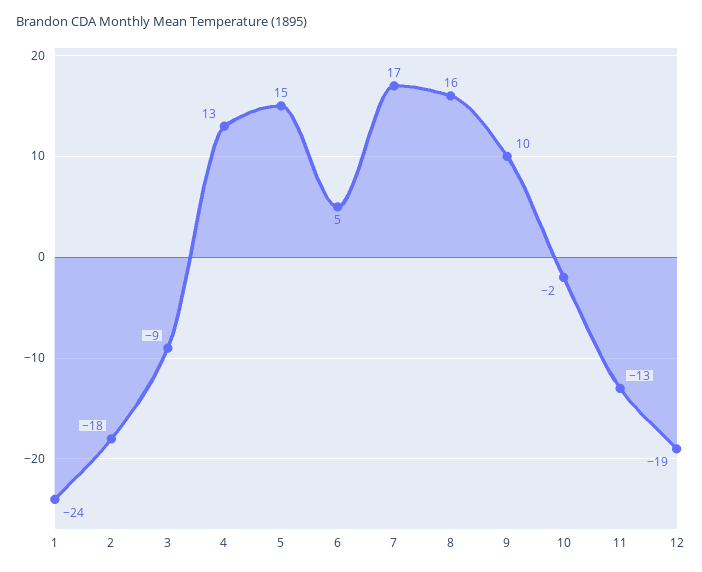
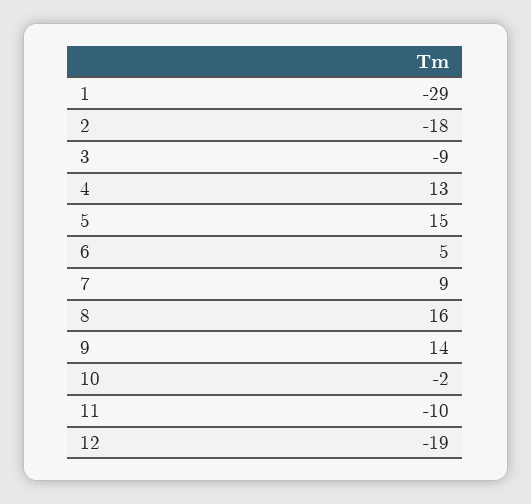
1: -24 -> -29
7: 17 -> 9
9: 10 -> 14
11: -13 -> -10

